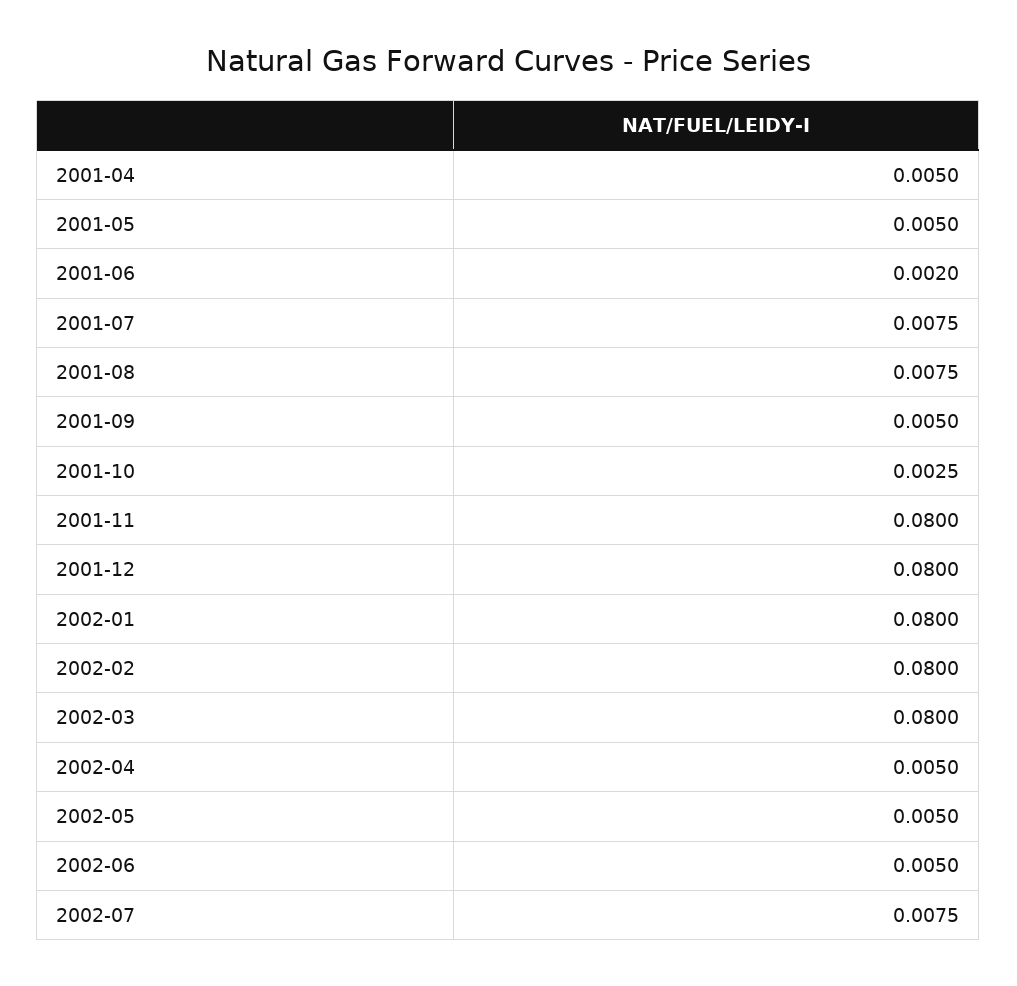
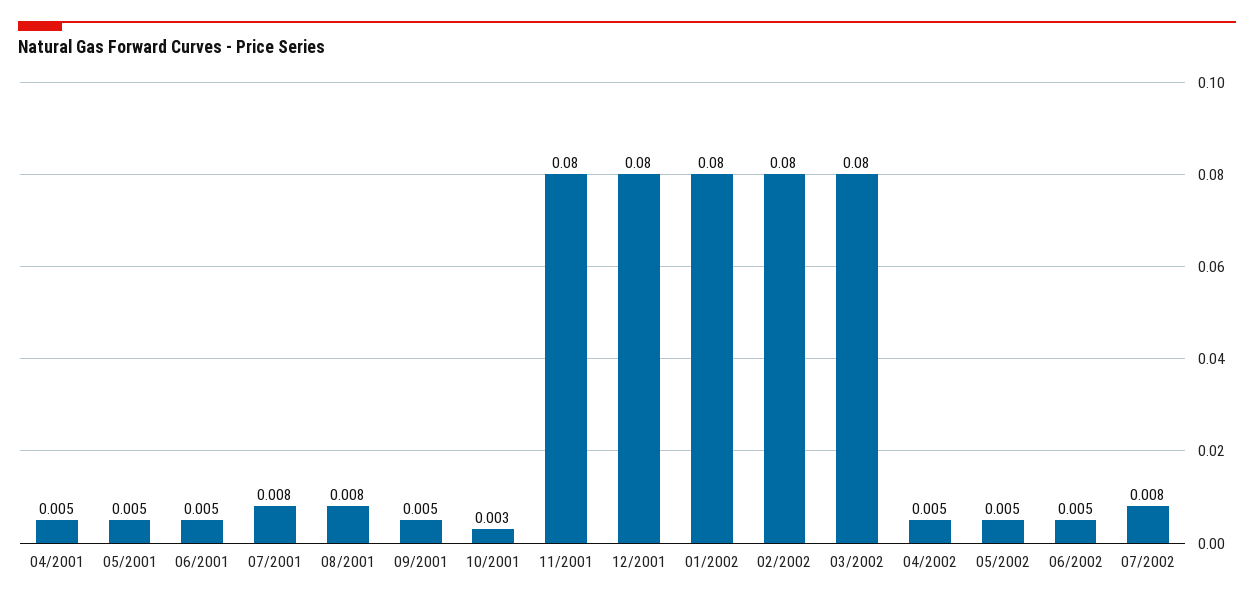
2001-06: 0.002 -> 0.005

